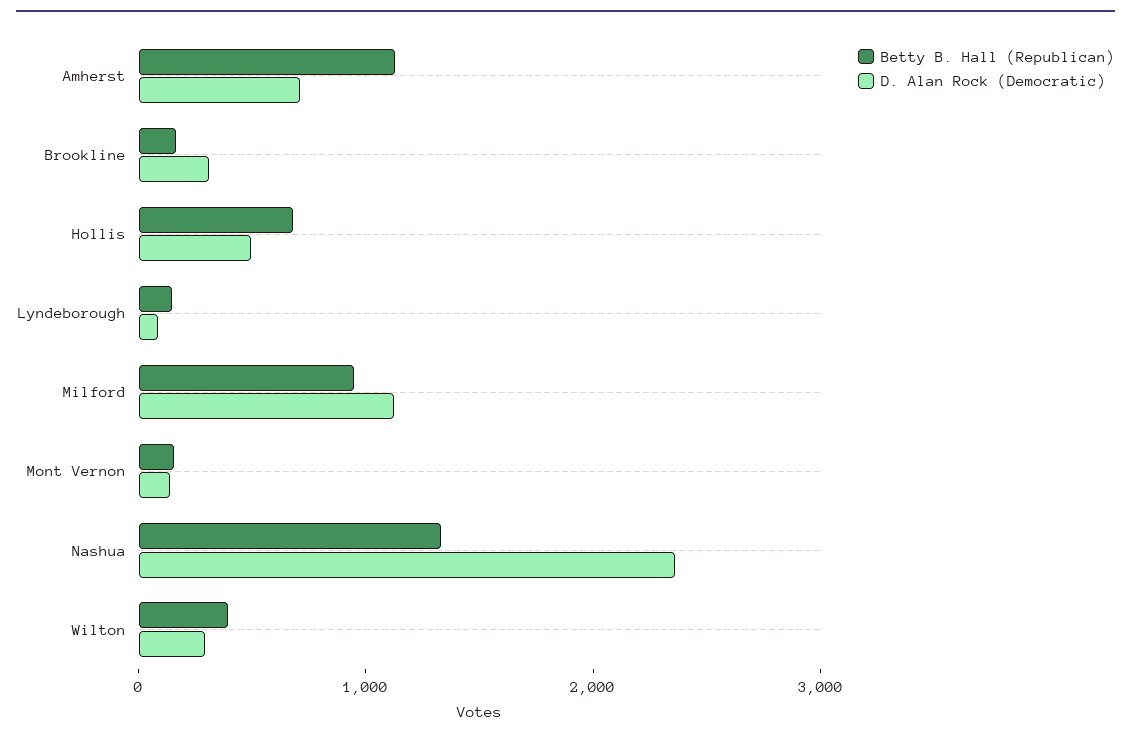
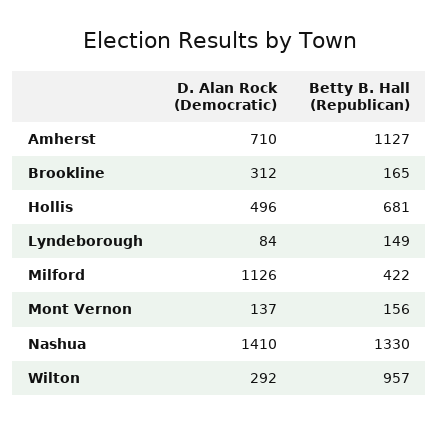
Betty B. Hall (Republican), Milford: 1000 -> 422
D. Alan Rock (Democratic), Nashua: 2400 -> 1410
Betty B. Hall (Republican), Wilton: 400 -> 957

